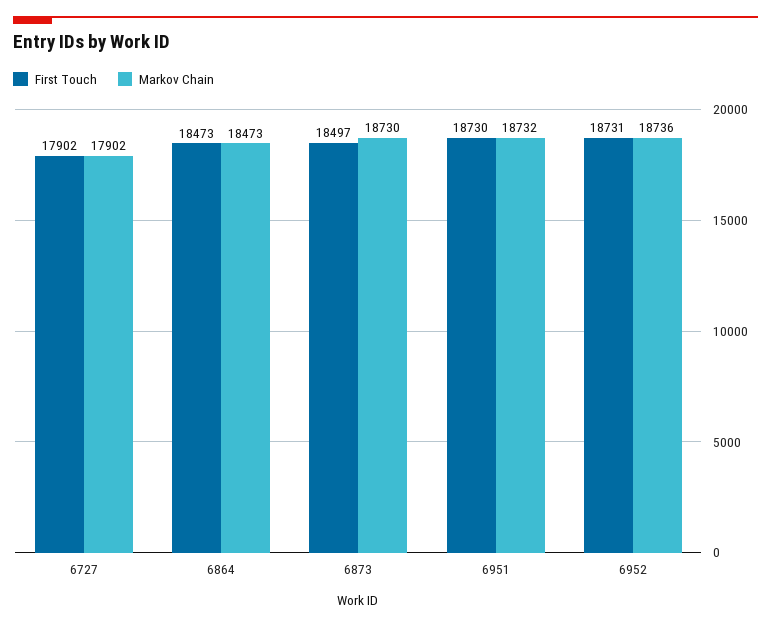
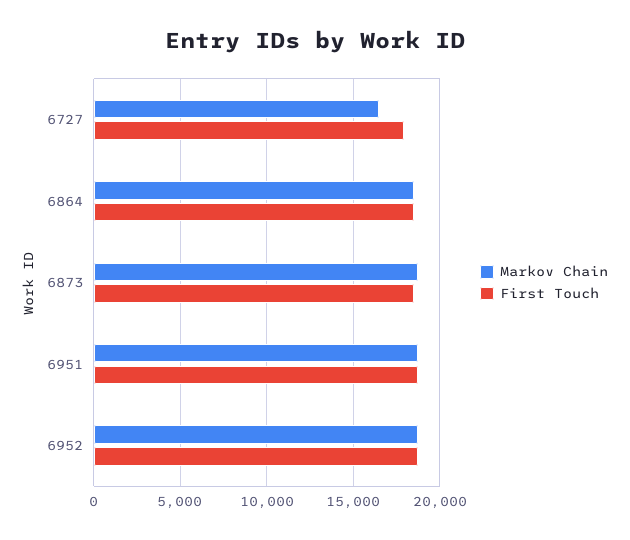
Markov Chain, 6727: 17902 -> 16500

